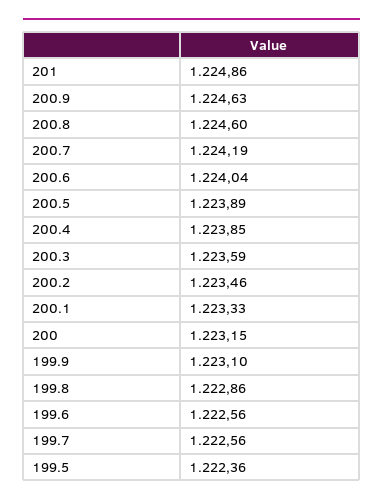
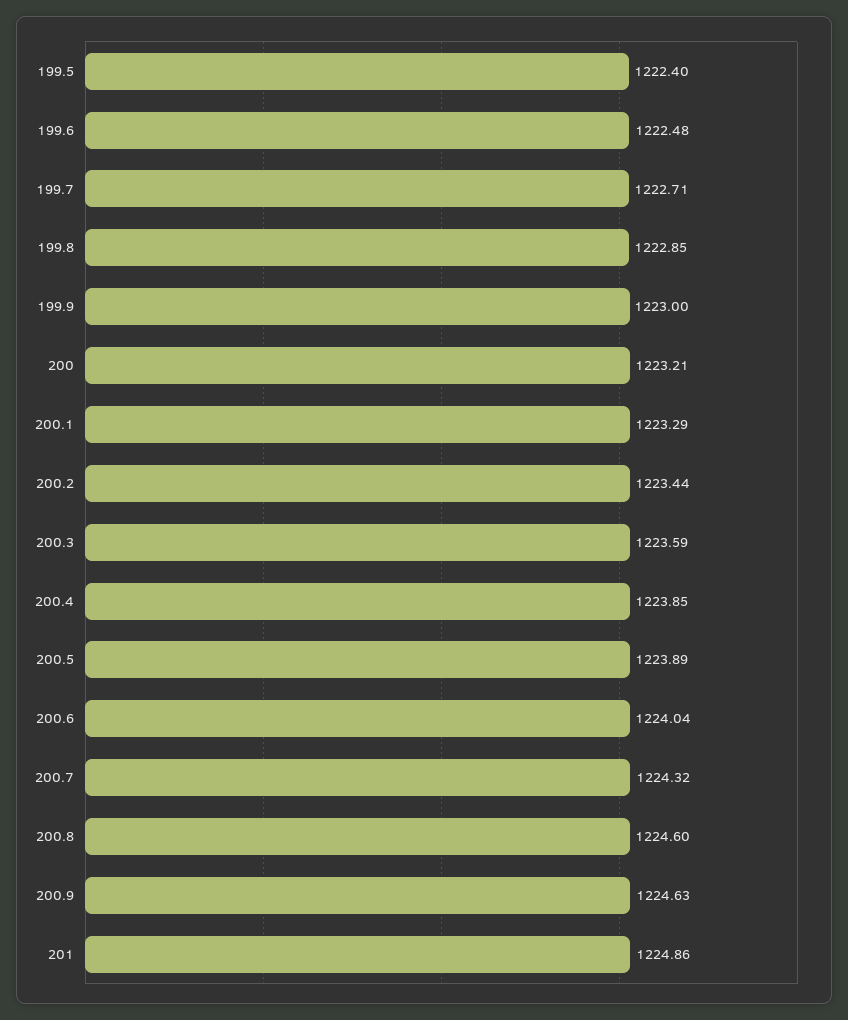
200.7: 1224.19 -> 1224.32
200.2: 1223.46 -> 1223.44
200.1: 1223.33 -> 1223.29
200: 1223.15 -> 1223.21
199.9: 1223.1 -> 1223
199.8: 1222.86 -> 1222.85
199.6: 1222.56 -> 1222.48
199.7: 1222.56 -> 1222.71
199.5: 1222.36 -> 1222.4

